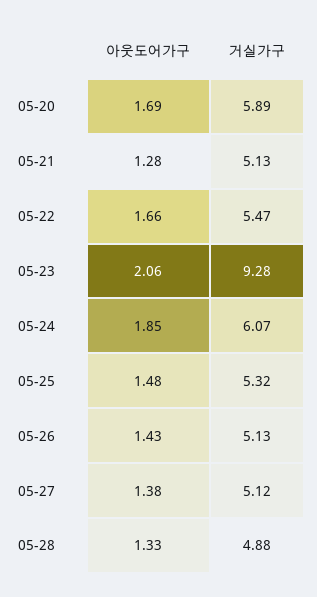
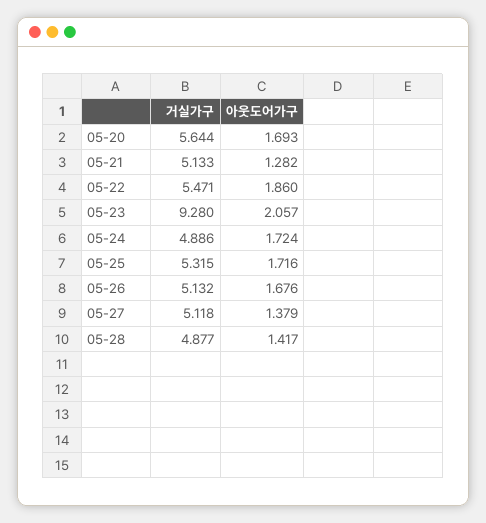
거실가구, 05-20: 5.89 -> 5.644
아웃도어가구, 05-22: 1.66 -> 1.86
아웃도어가구, 05-24: 1.85 -> 1.724
거실가구, 05-24: 6.07 -> 4.886
아웃도어가구, 05-25: 1.48 -> 1.716
아웃도어가구, 05-26: 1.43 -> 1.676
아웃도어가구, 05-28: 1.33 -> 1.417

